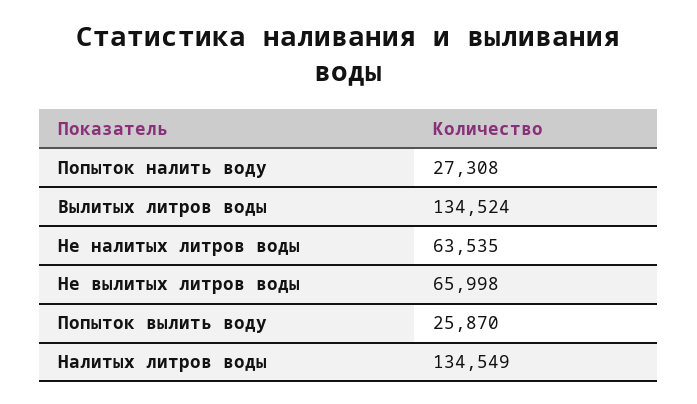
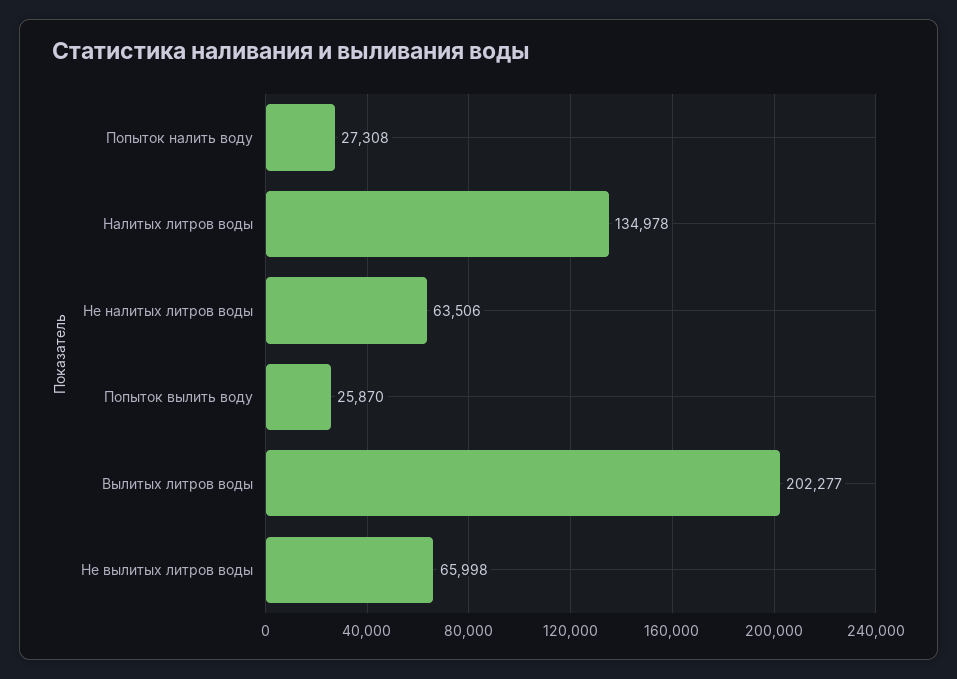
Вылитых литров воды: 134524 -> 202277
Не налитых литров воды: 63535 -> 63506
Налитых литров воды: 134549 -> 134978

